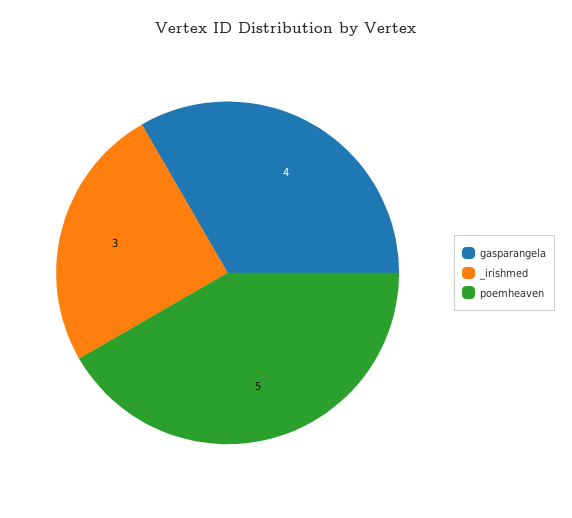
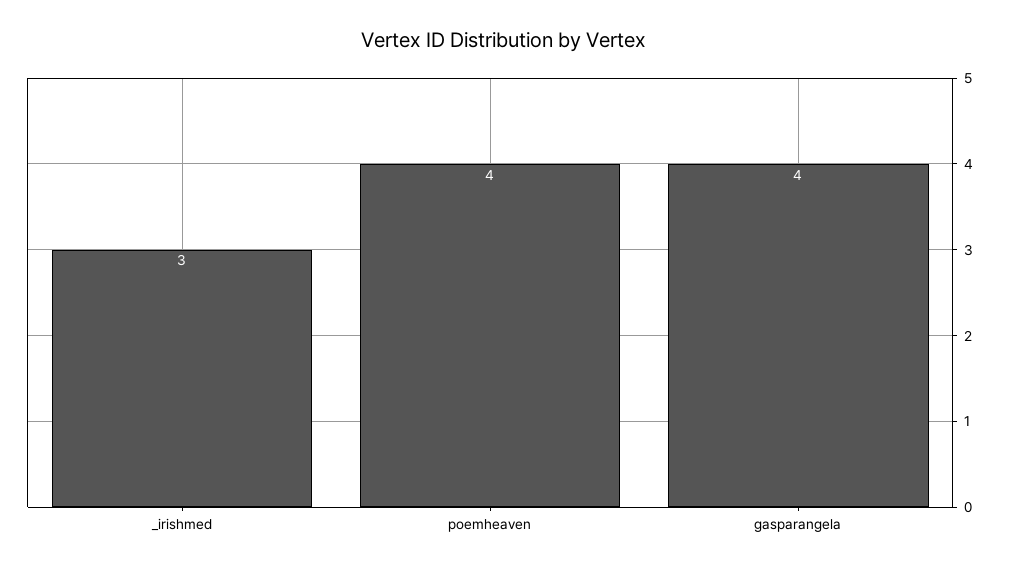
poemheaven: 5 -> 4

